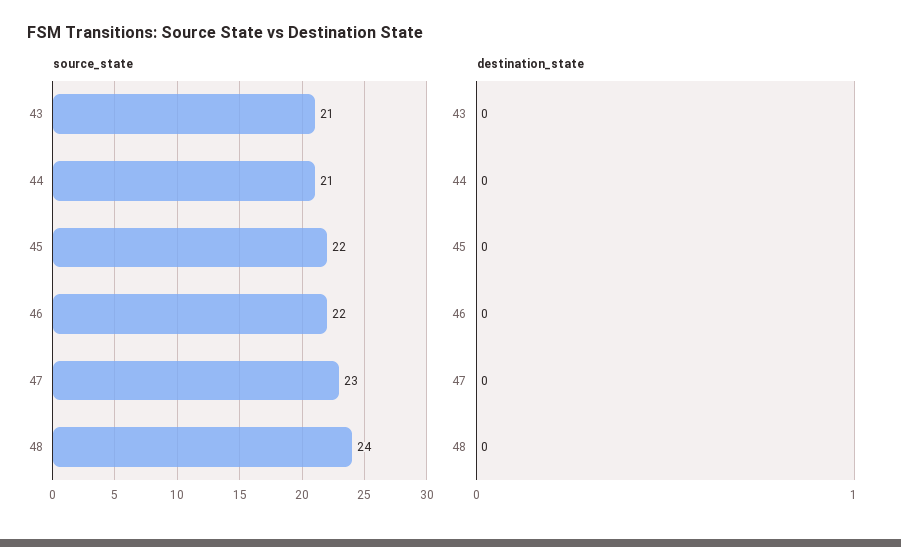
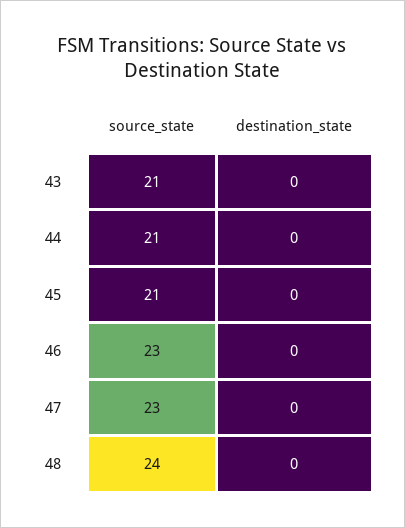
source_state, 45: 22 -> 21
source_state, 46: 22 -> 23

